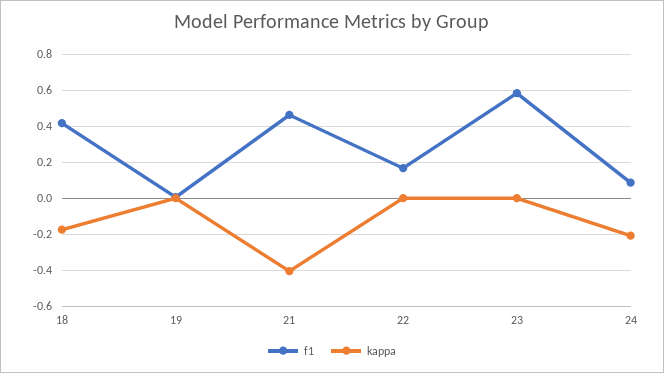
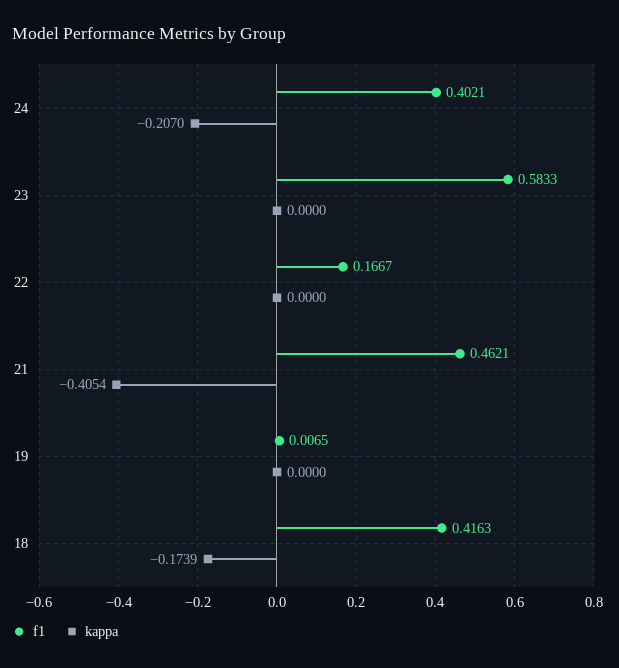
f1, 24: 0.1 -> 0.4021

